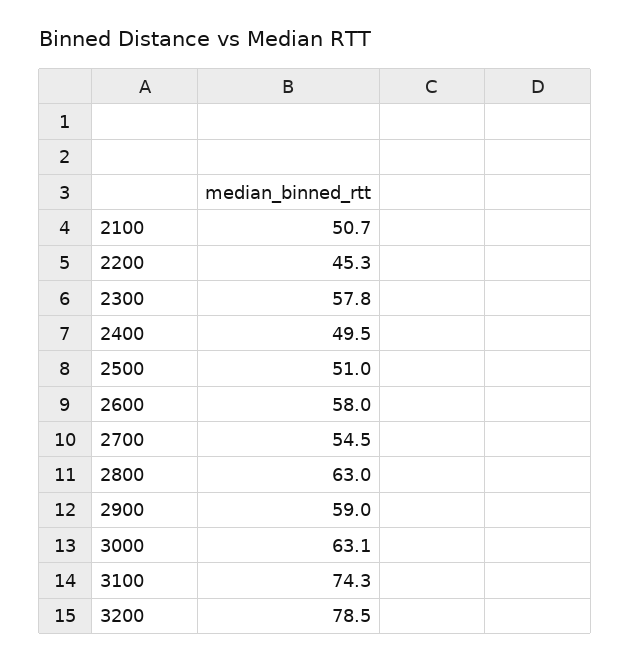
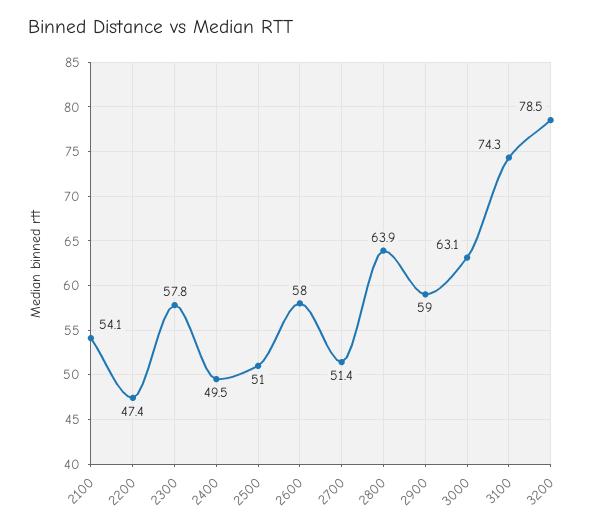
2100: 50.7 -> 54.1
2200: 45.3 -> 47.4
2700: 54.5 -> 51.4
2800: 63 -> 63.9

